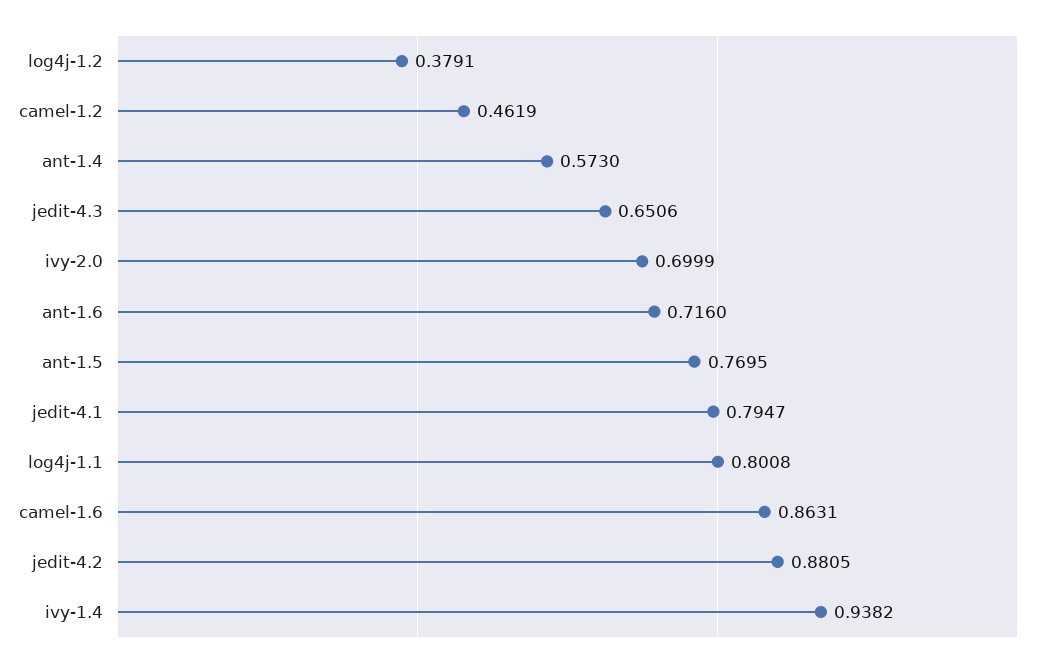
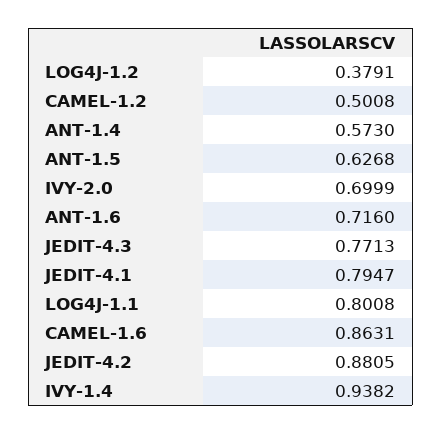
camel-1.2: 0.4619 -> 0.5008
jedit-4.3: 0.6506 -> 0.7713
ant-1.5: 0.7695 -> 0.6268

